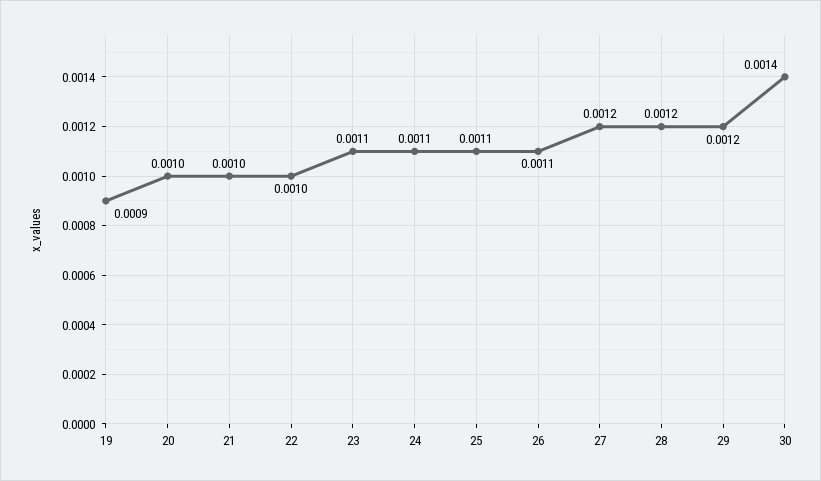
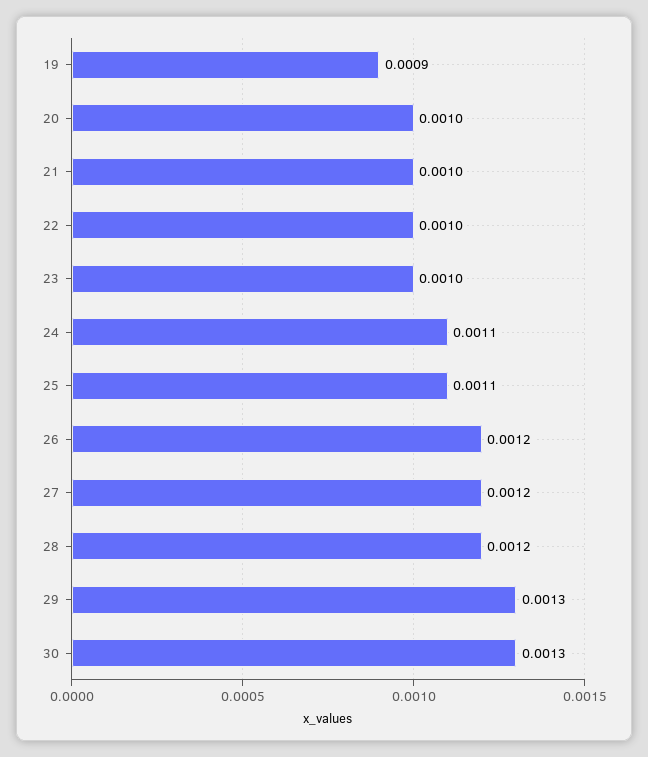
23: 0.0011 -> 0.001
26: 0.0011 -> 0.0012
29: 0.0012 -> 0.0013
30: 0.0014 -> 0.0013

